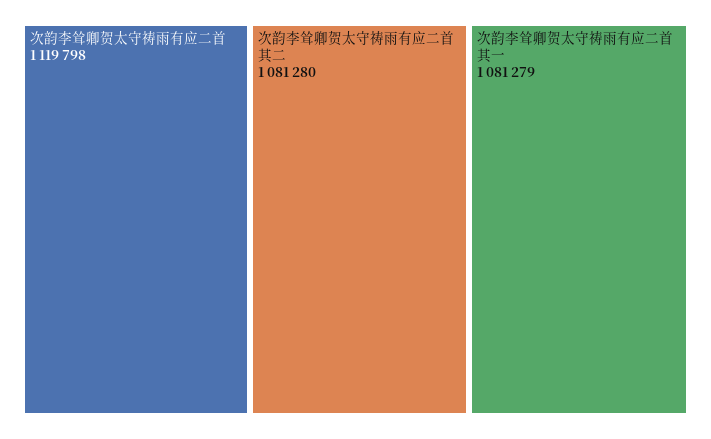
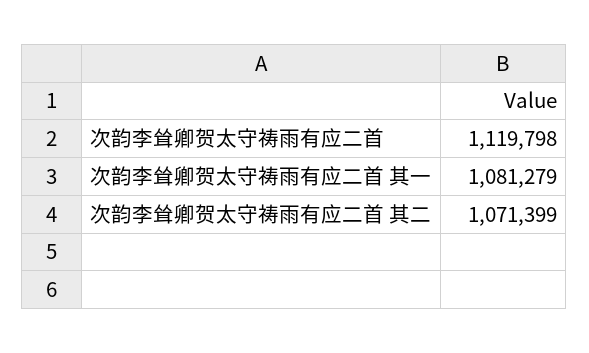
次韵李耸卿贺太守祷雨有应二首 其二: 1081280 -> 1071399

